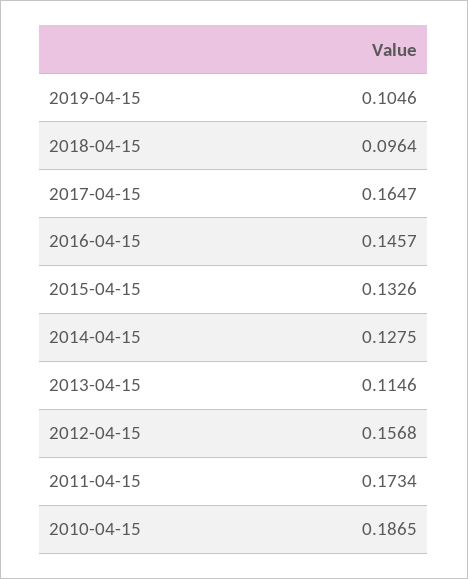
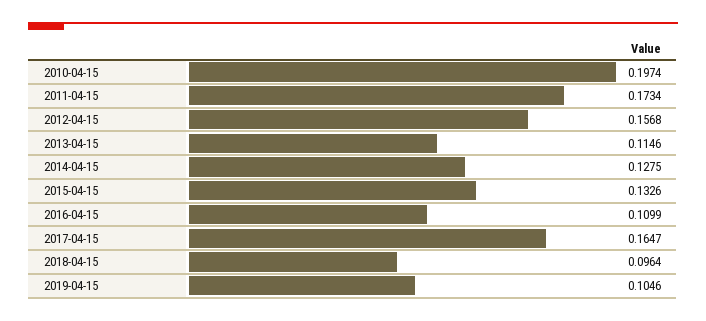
2016-04-15: 0.1457 -> 0.1099
2010-04-15: 0.1865 -> 0.1974

